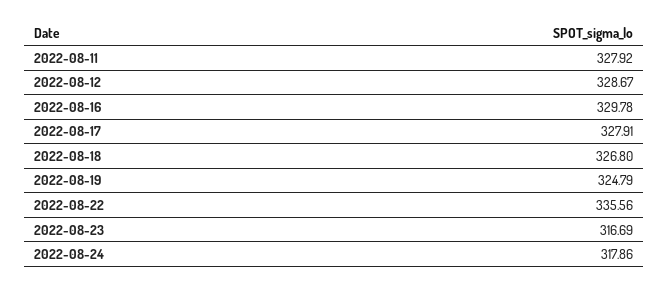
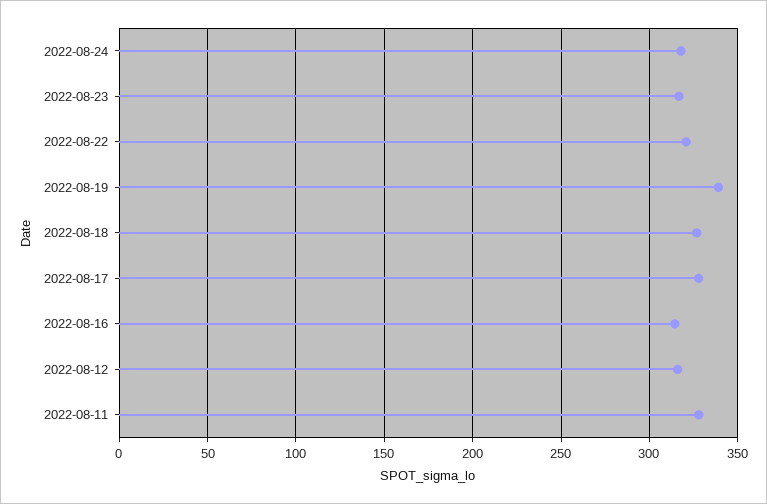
2022-08-12: 328.67 -> 315
2022-08-16: 329.78 -> 315
2022-08-19: 324.79 -> 340
2022-08-22: 335.56 -> 320

